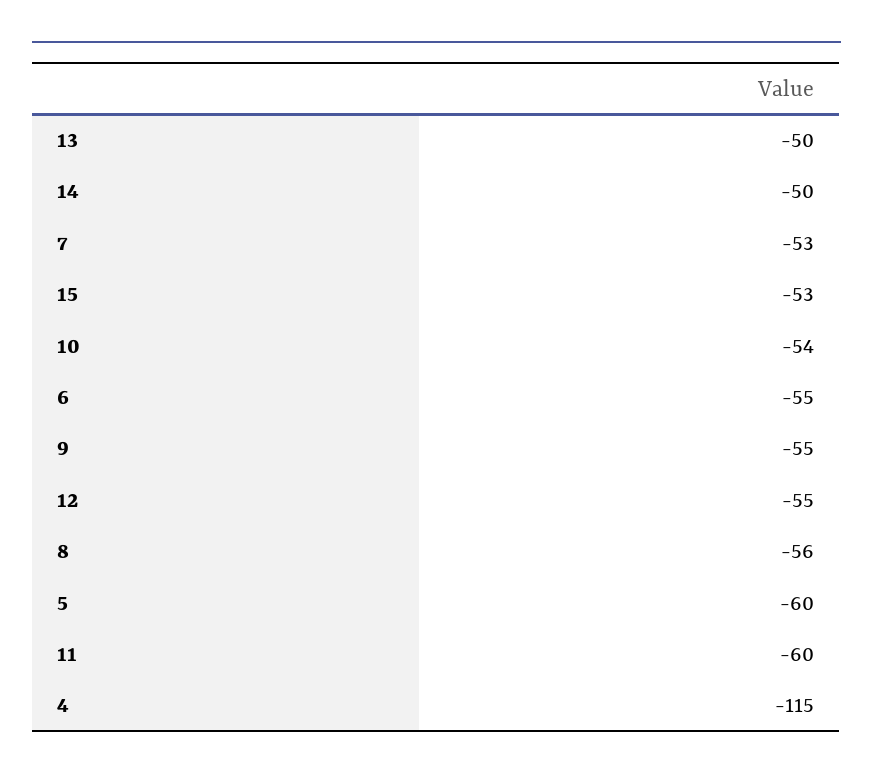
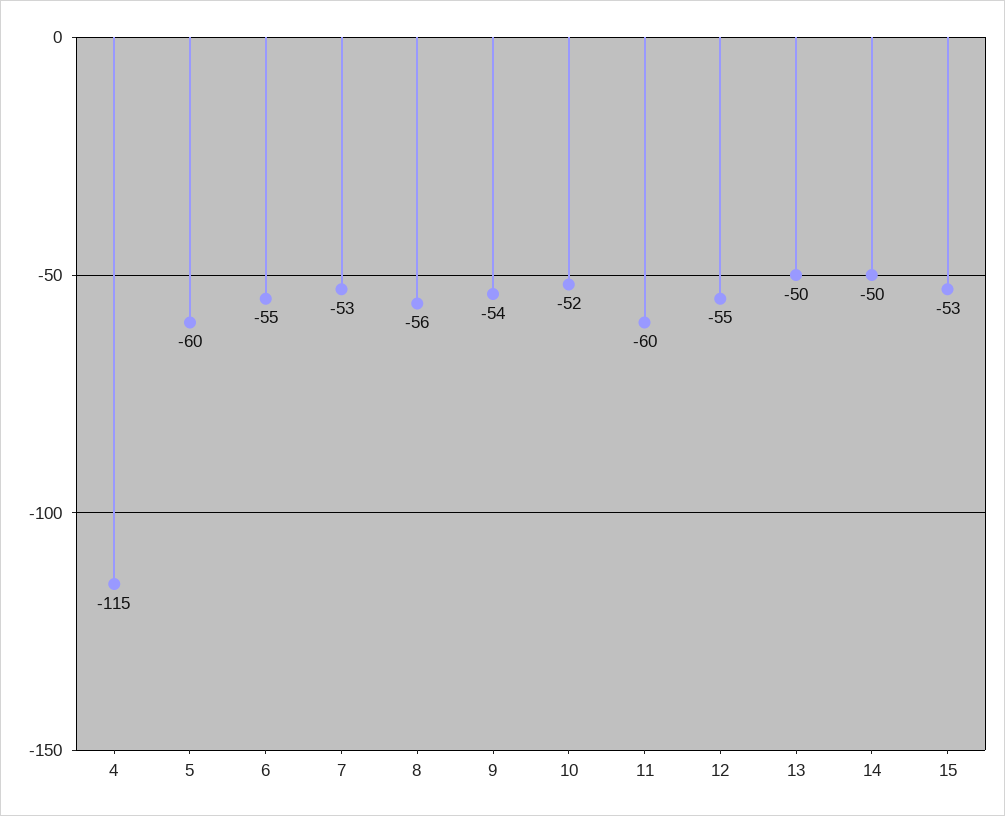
10: -54 -> -52
9: -55 -> -54

